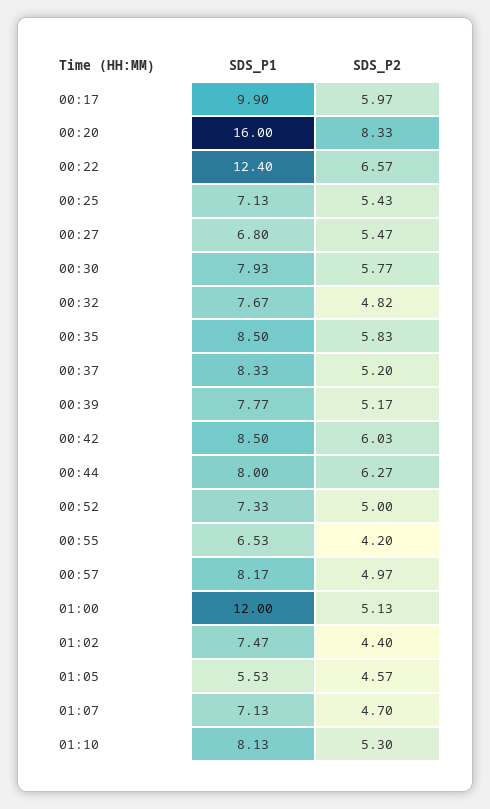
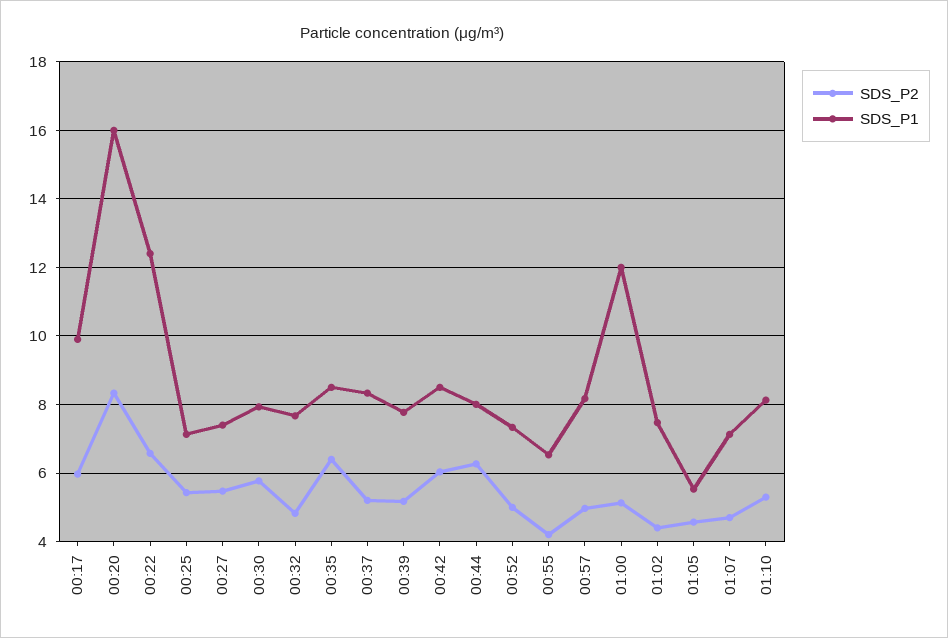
SDS_P1, 00:27: 6.8 -> 7.4
SDS_P2, 00:35: 5.83 -> 6.4

